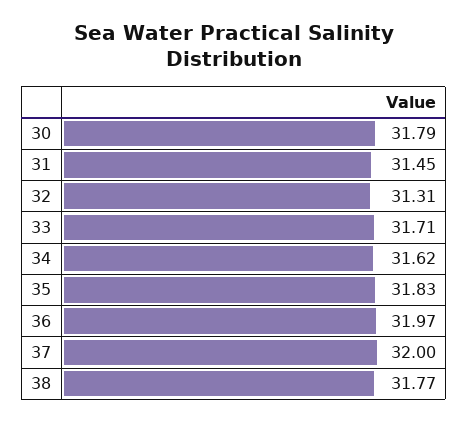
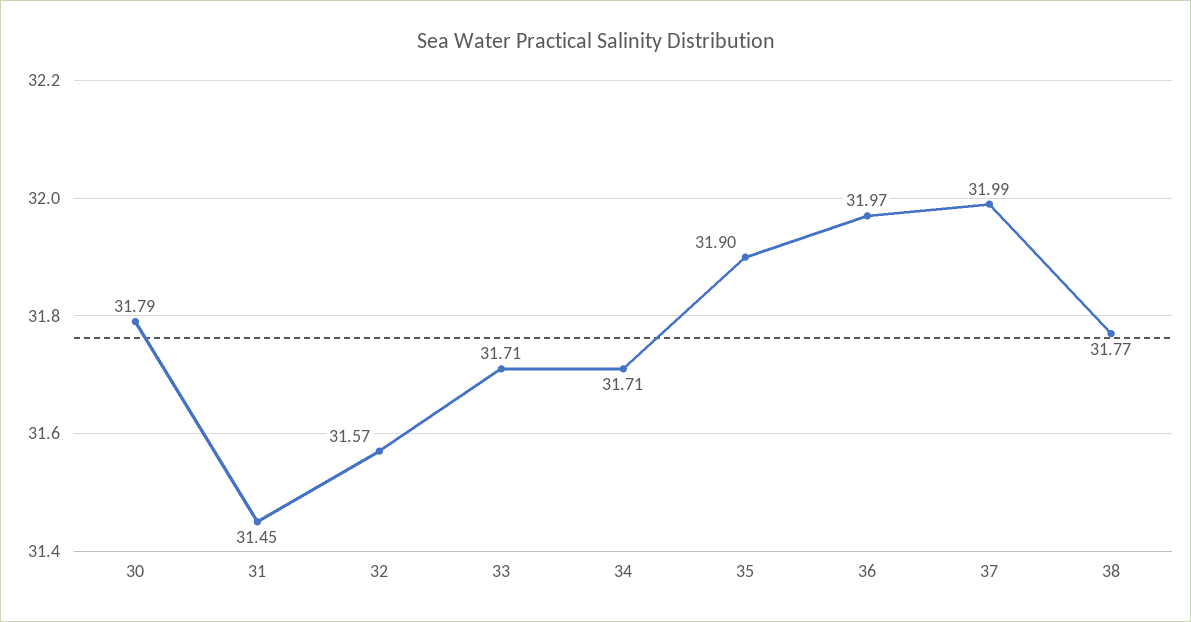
32: 31.31 -> 31.57
34: 31.62 -> 31.71
35: 31.83 -> 31.9
37: 32 -> 31.99

